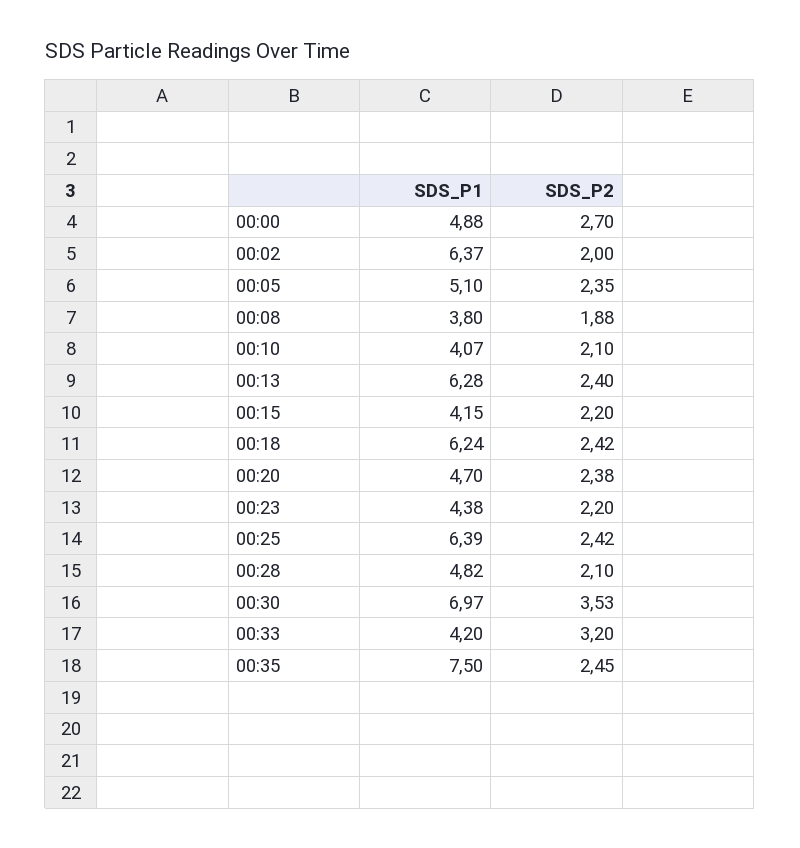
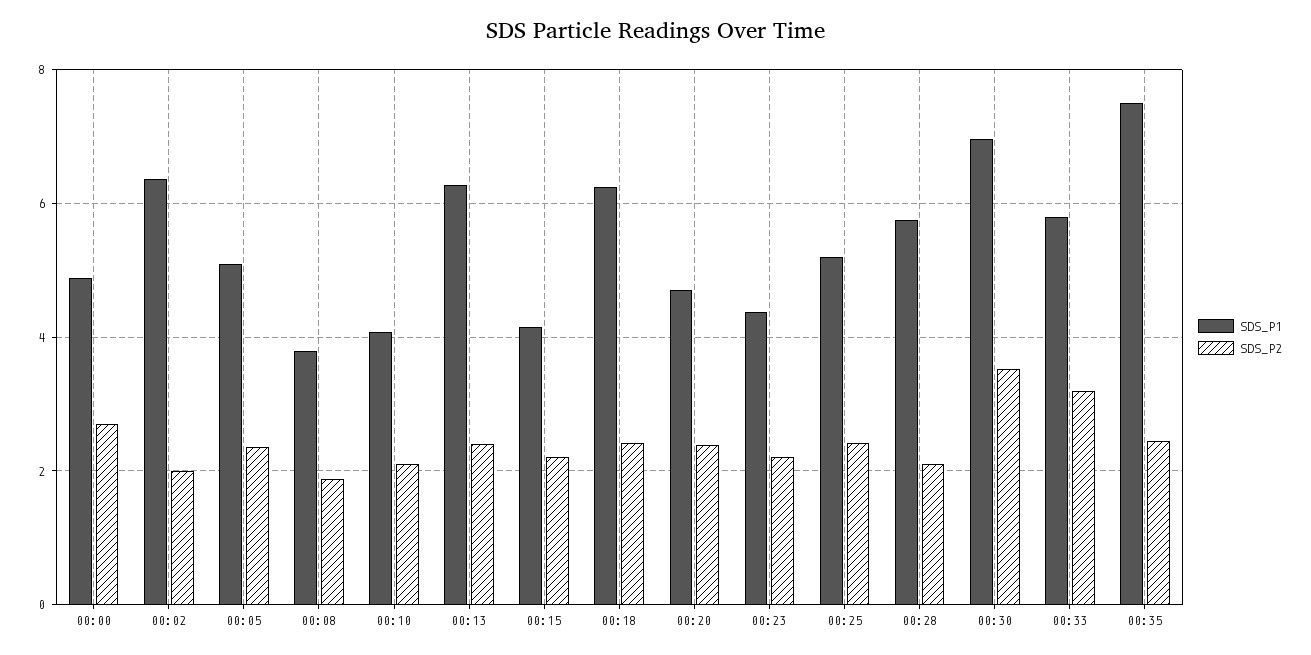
SDS_P1, 00:25: 6.39 -> 5.2
SDS_P1, 00:28: 4.82 -> 5.8
SDS_P1, 00:33: 4.2 -> 5.8

